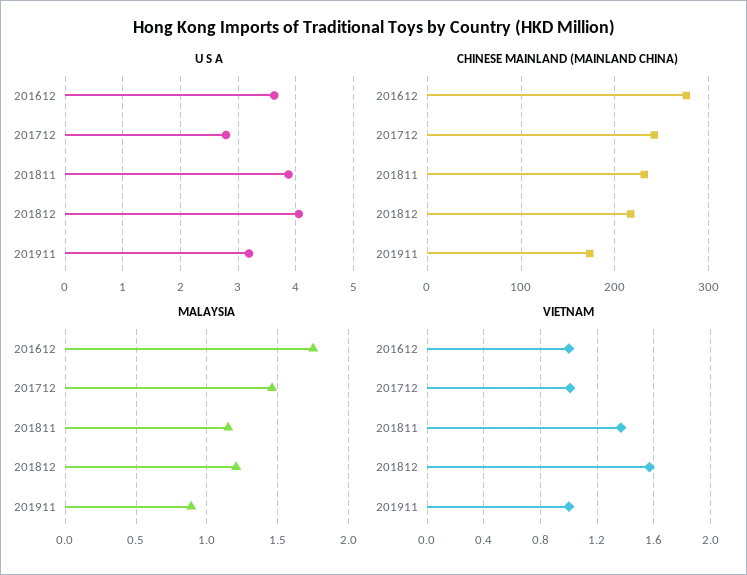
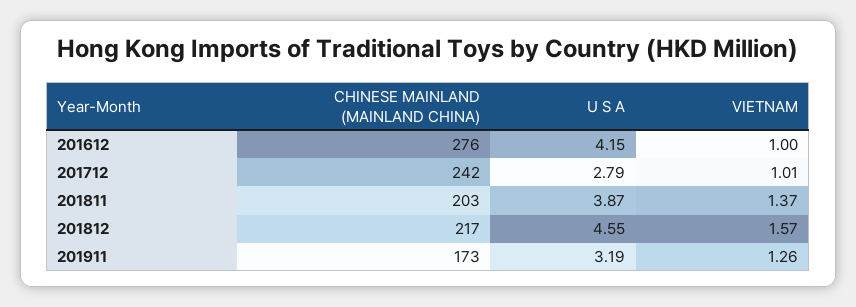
U S A, 201612: 3.6 -> 4.15
U S A, 201812: 4 -> 4.55
CHINESE MAINLAND (MAINLAND CHINA), 201811: 230 -> 203
MALAYSIA, 201612: 1.75 -> none
MALAYSIA, 201712: 1.45 -> none
MALAYSIA, 201811: 1.15 -> none
MALAYSIA, 201812: 1.2 -> none
MALAYSIA, 201911: 0.9 -> none
VIETNAM, 201911: 1 -> 1.26

